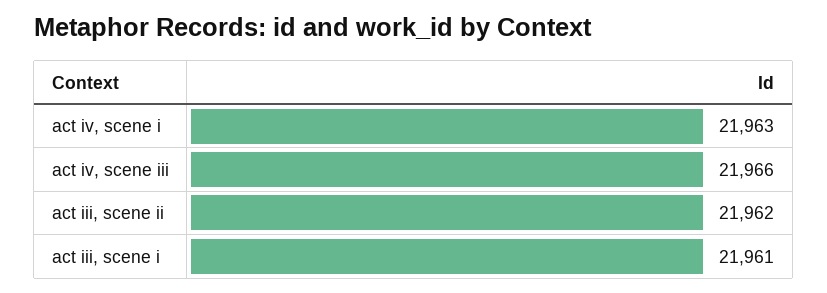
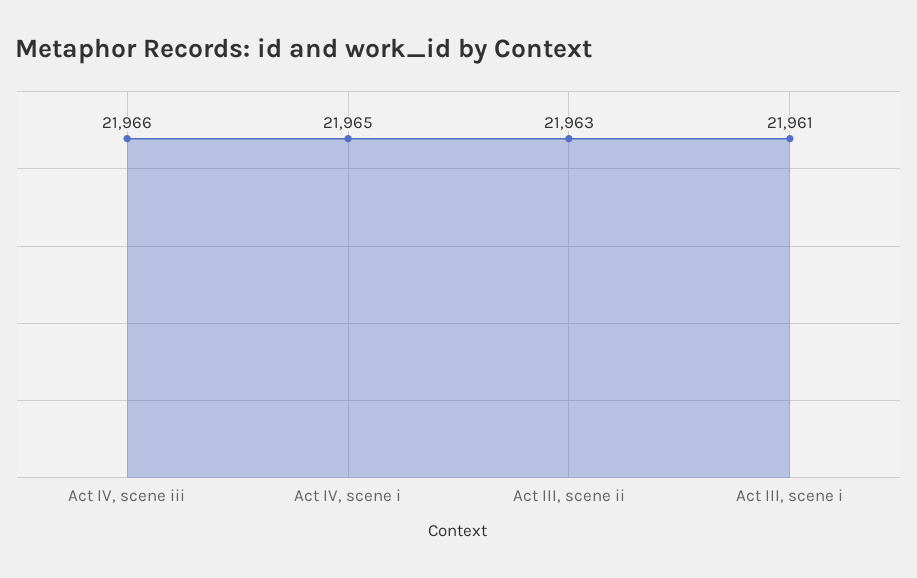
act iv, scene i: 21963 -> 21965
act iii, scene ii: 21962 -> 21963

